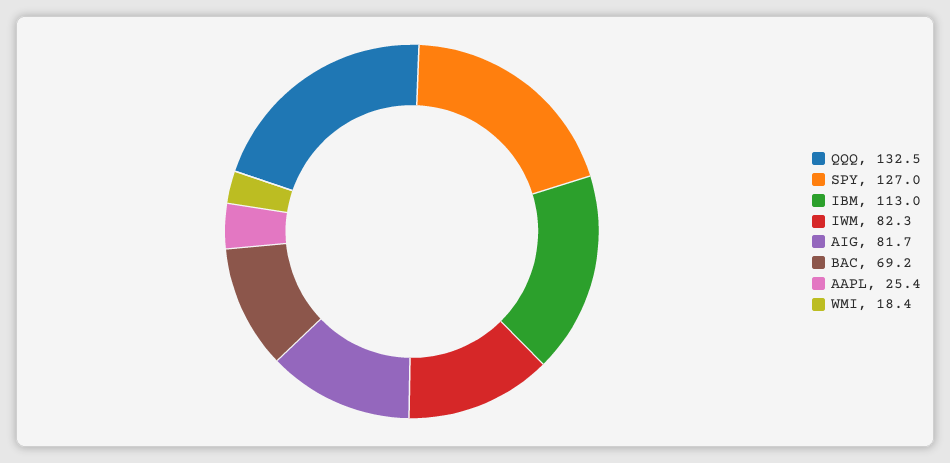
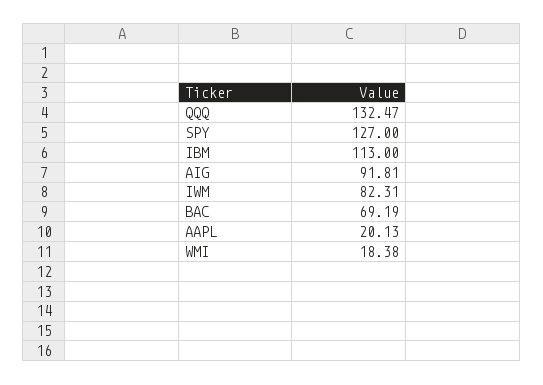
AIG: 81.7 -> 91.81
AAPL: 25.4 -> 20.13

